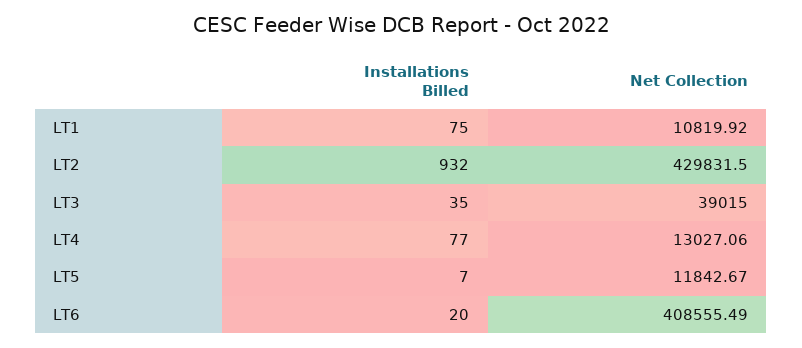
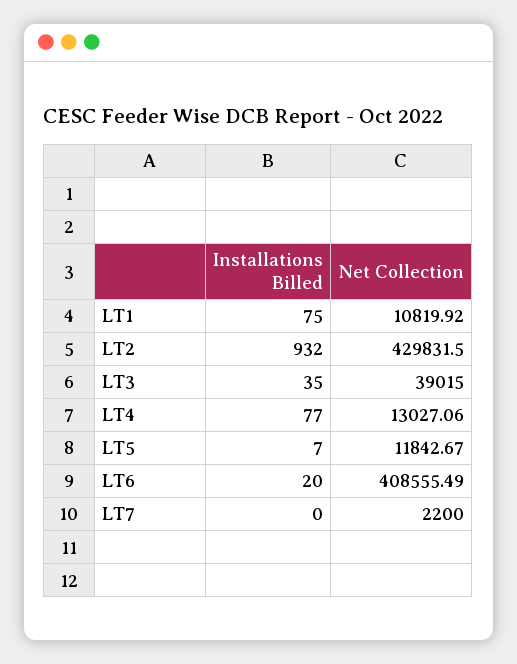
Installations Billed, LT7: none -> 0
Net Collection, LT7: none -> 2200

